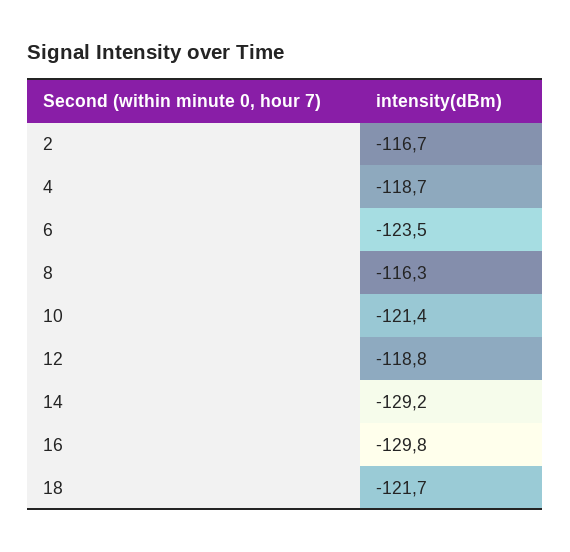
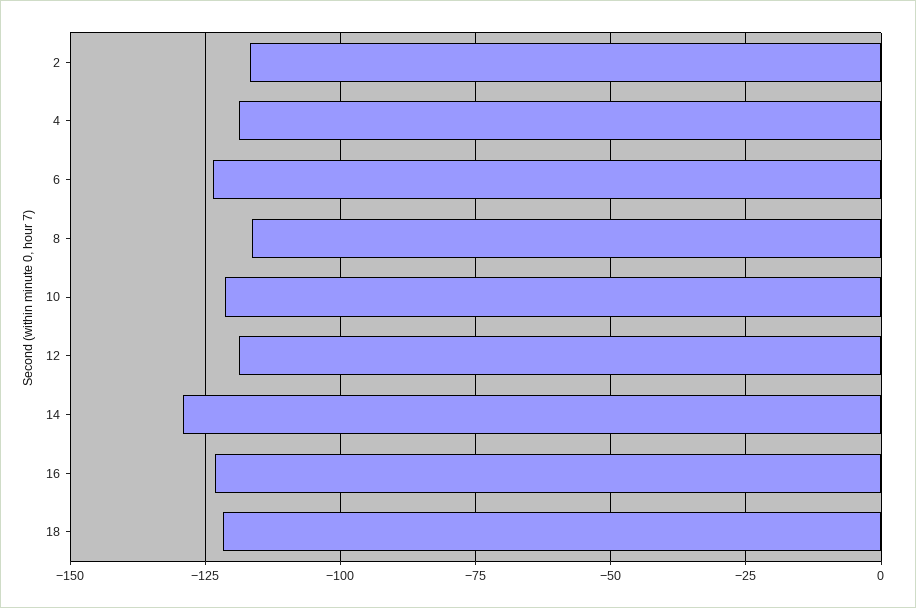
16: -129.8 -> -122.5

